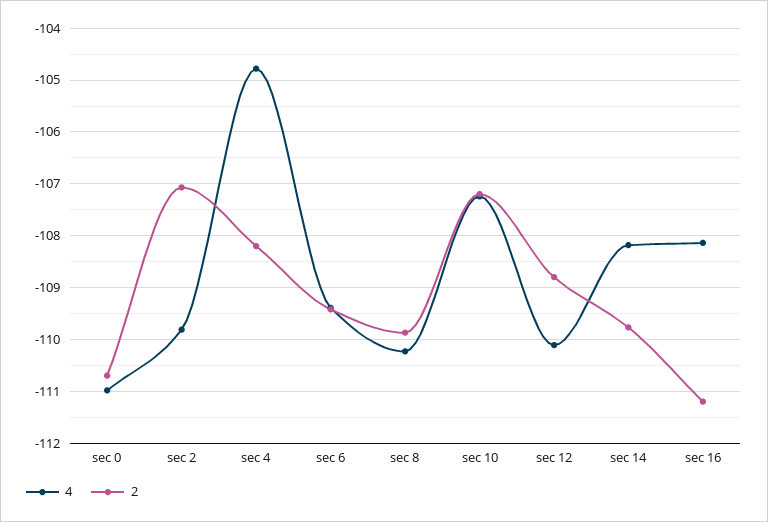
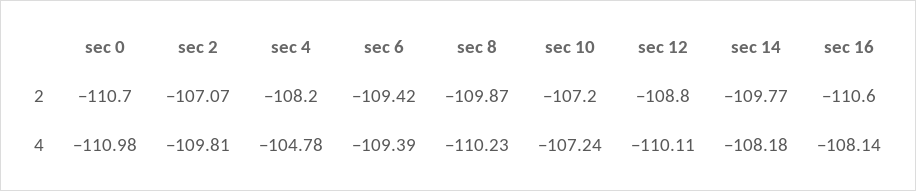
2, sec 16: -111.2 -> -110.6

